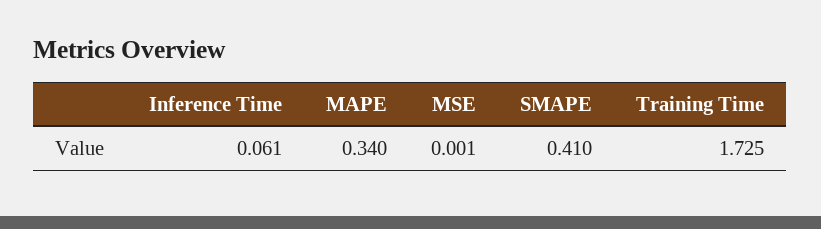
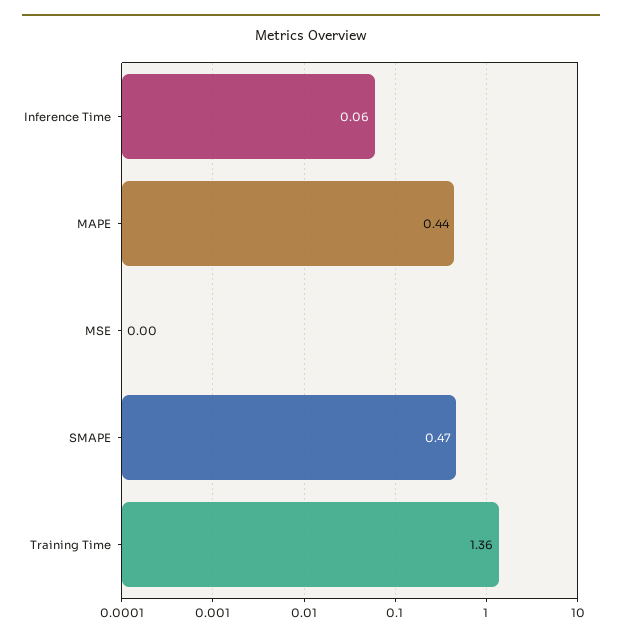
MAPE: 0.34 -> 0.44
SMAPE: 0.41 -> 0.47
Training Time: 1.725 -> 1.36

